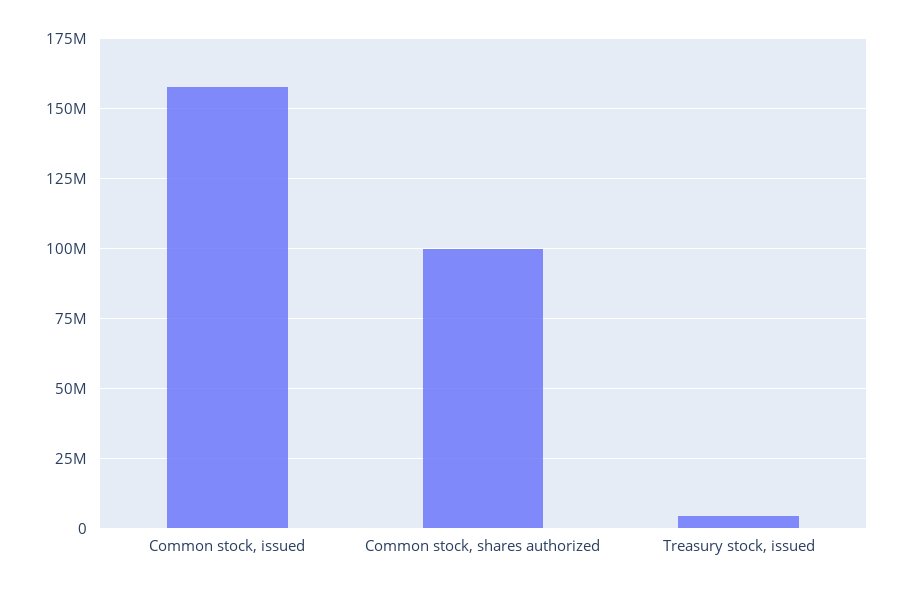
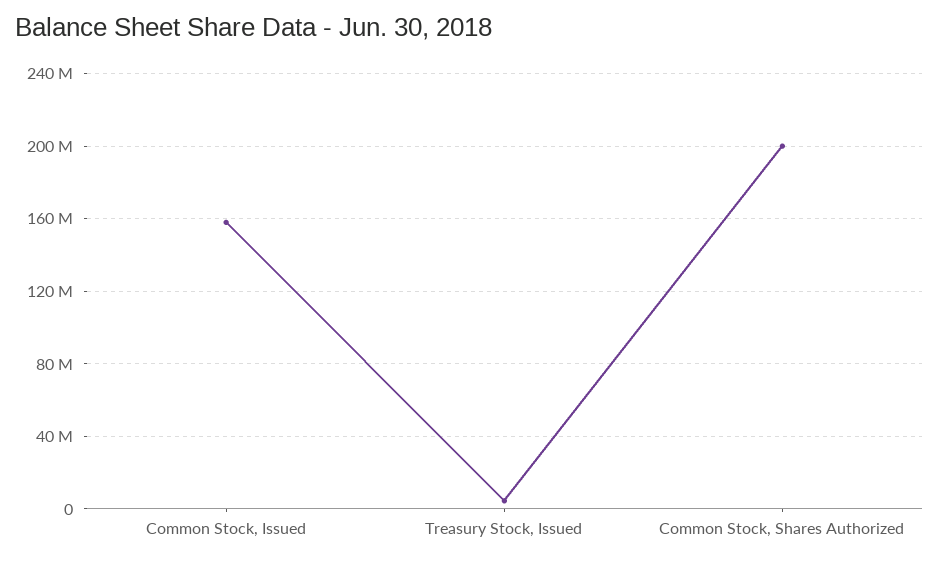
Common stock, shares authorized: 100000000 -> 200000000

